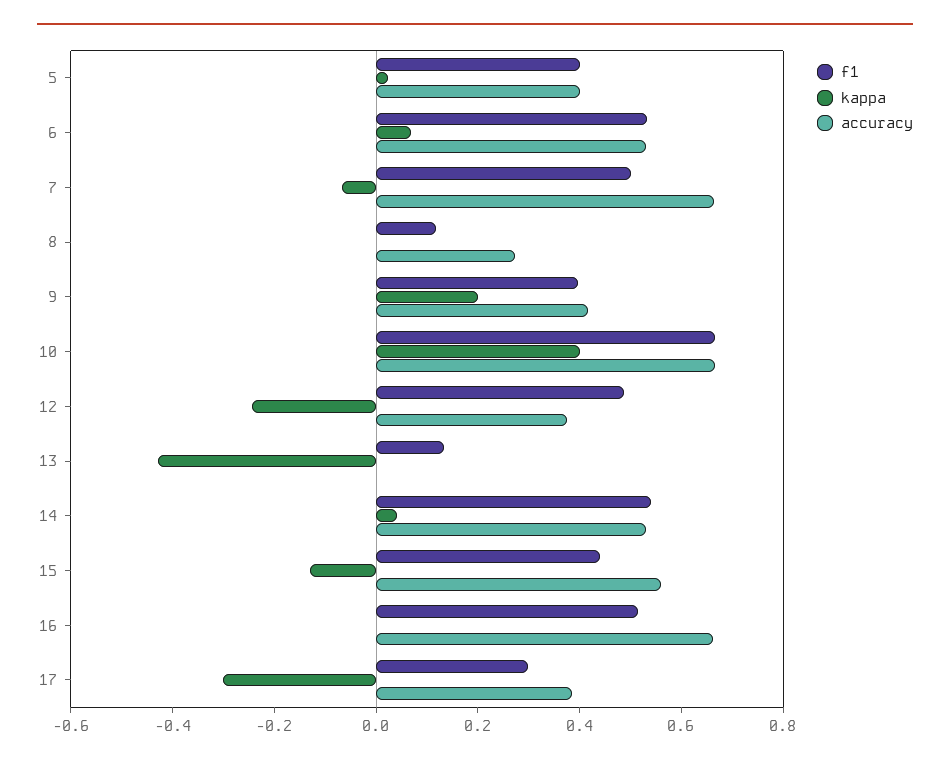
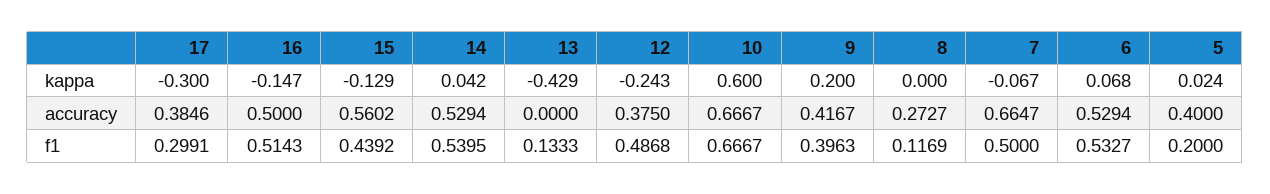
f1, 5: 0.4 -> 0.2
kappa, 10: 0.4 -> 0.6
kappa, 16: 0 -> -0.147
accuracy, 16: 0.65 -> 0.5

